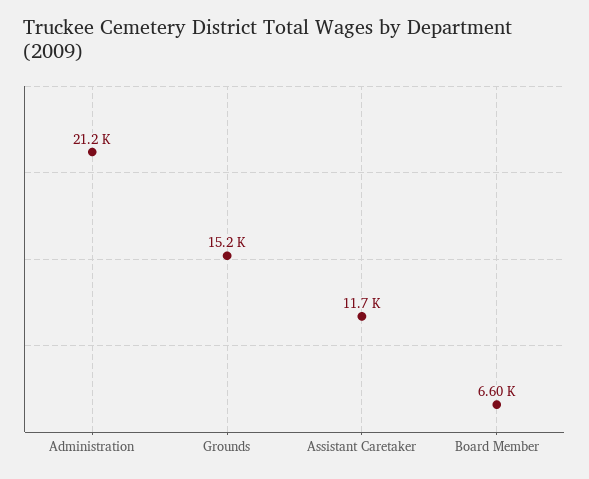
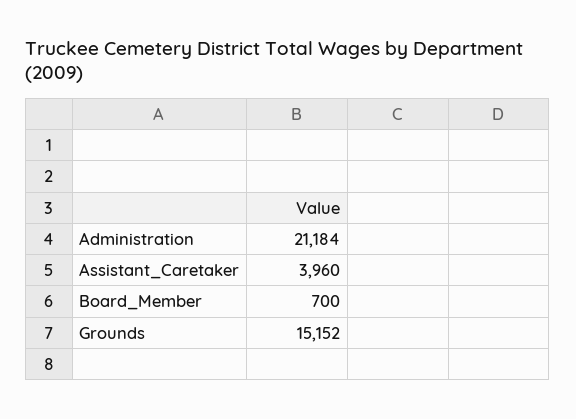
Assistant Caretaker: 11700 -> 3960
Board Member: 6600 -> 700

